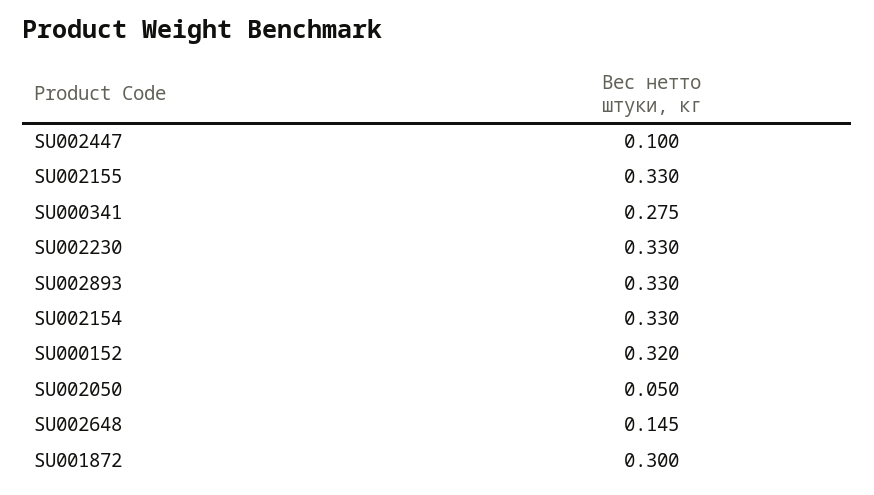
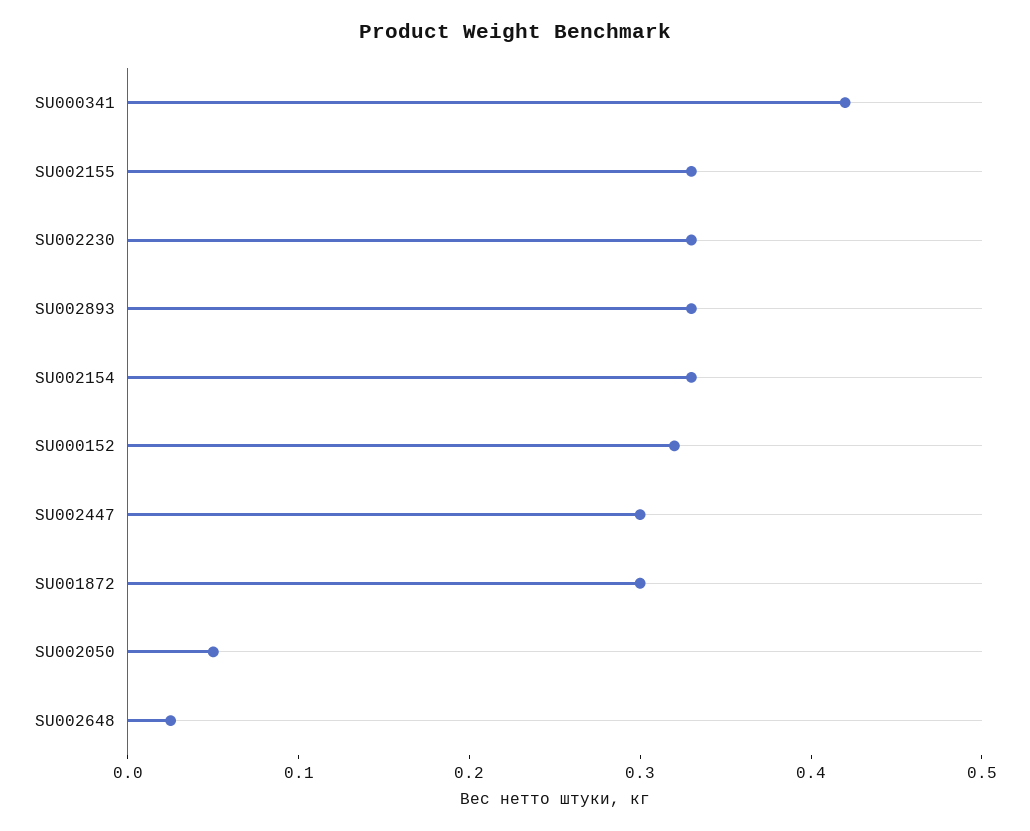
SU002447: 0.1 -> 0.3
SU000341: 0.275 -> 0.42
SU002648: 0.145 -> 0.02

